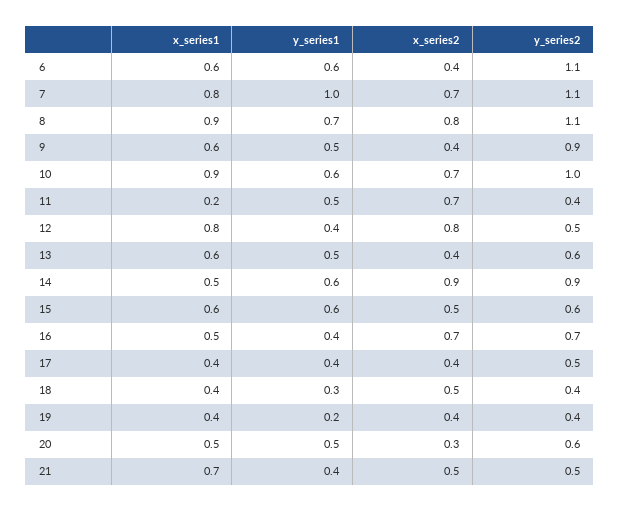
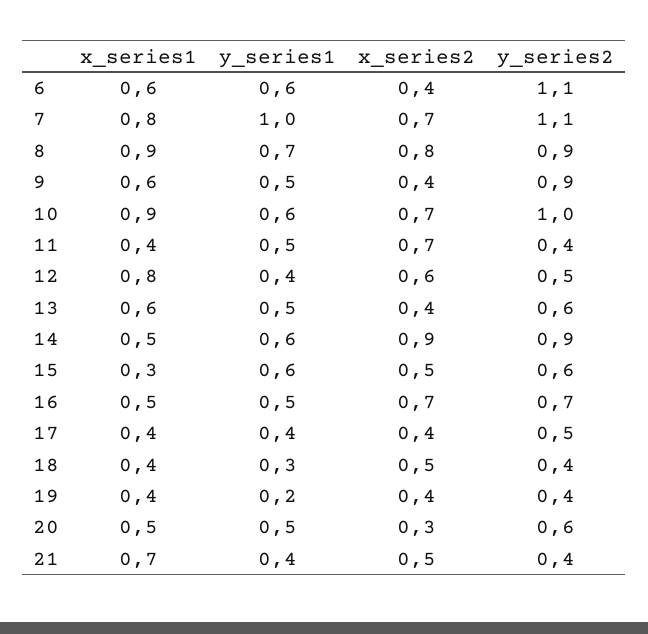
y_series2, 8: 1.1 -> 0.9
x_series1, 11: 0.2 -> 0.4
x_series2, 12: 0.8 -> 0.6
x_series1, 15: 0.6 -> 0.3
y_series1, 16: 0.4 -> 0.5
y_series2, 21: 0.5 -> 0.4

